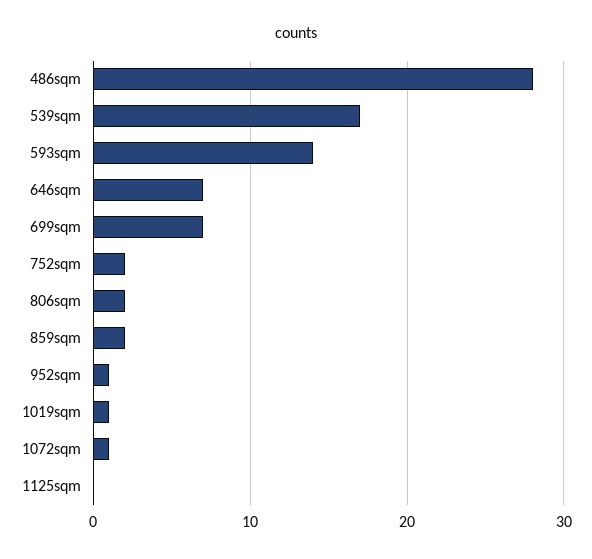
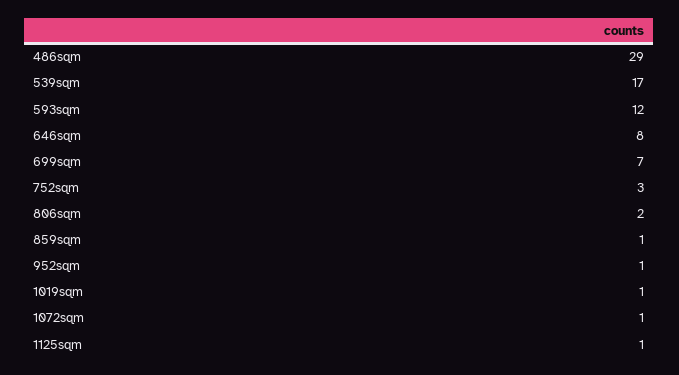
486sqm: 28 -> 29
593sqm: 14 -> 12
646sqm: 7 -> 8
752sqm: 2 -> 3
859sqm: 2 -> 1
1125sqm: 0 -> 1

